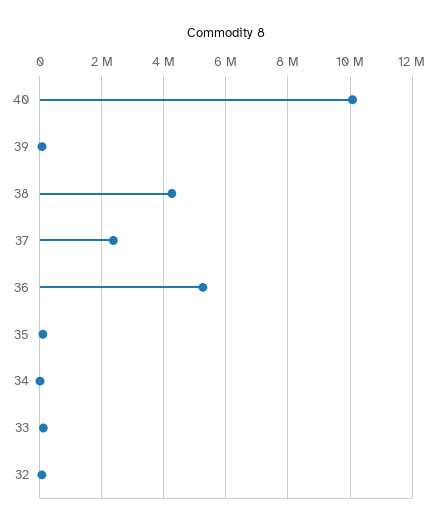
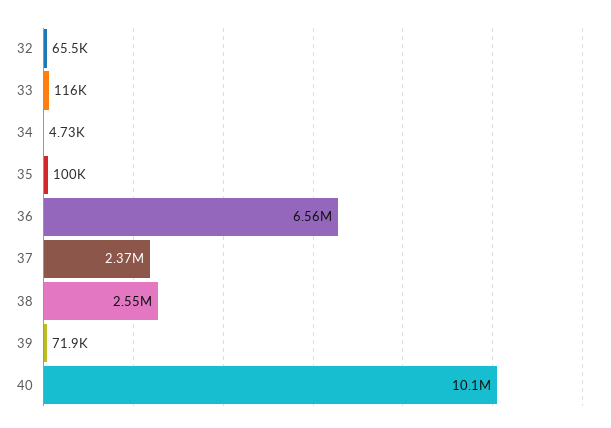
38: 4200000 -> 2550000
36: 5200000 -> 6560000

